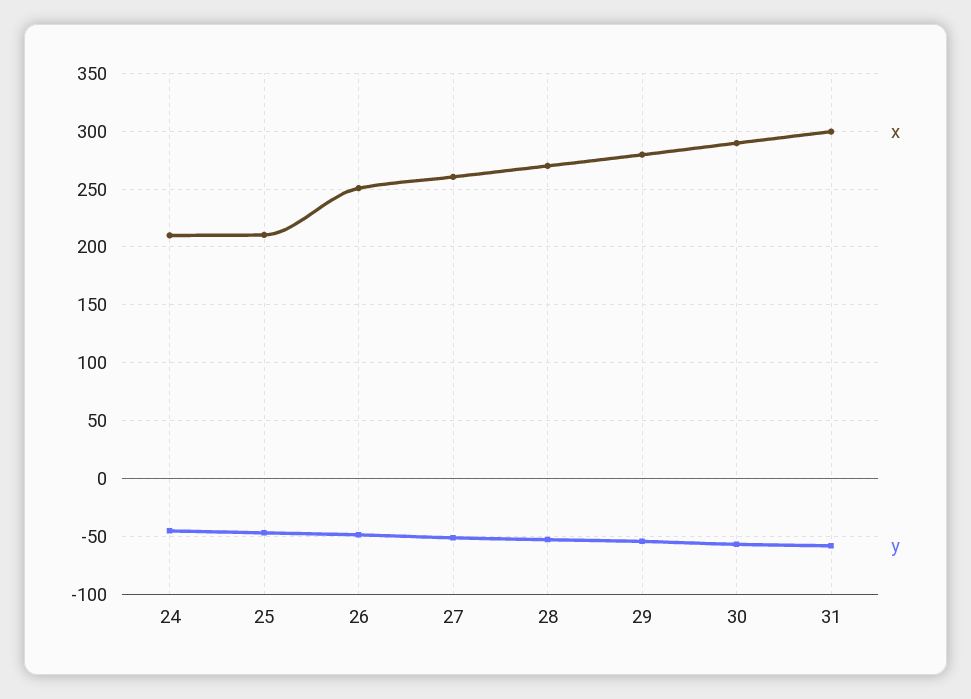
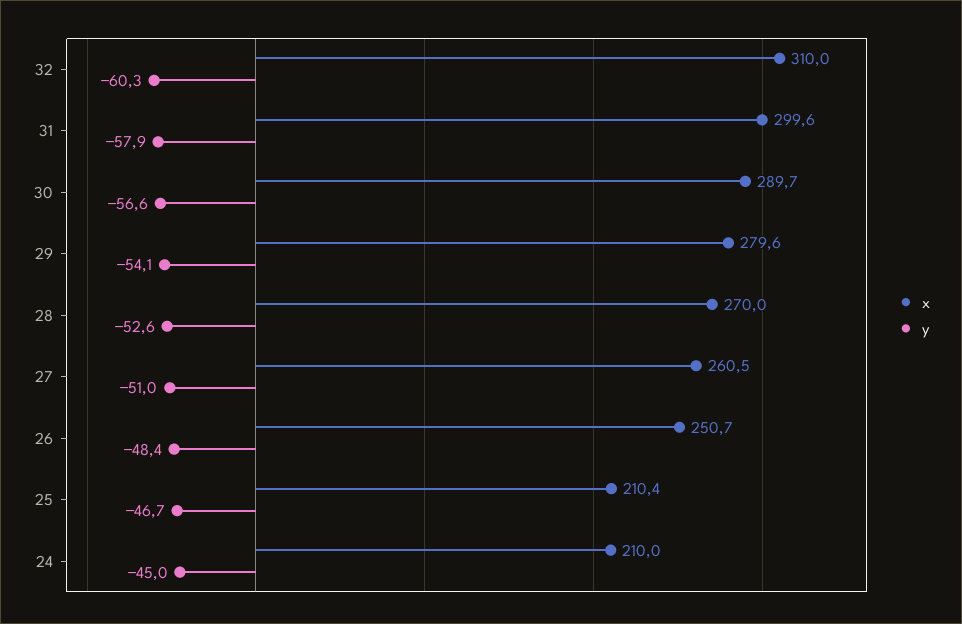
x, 32: none -> 310
y, 32: none -> -60.3

